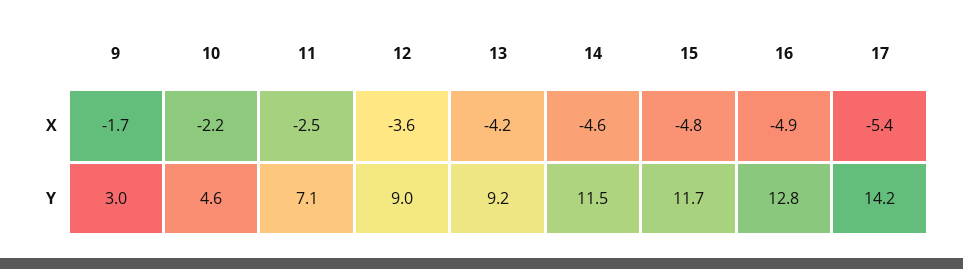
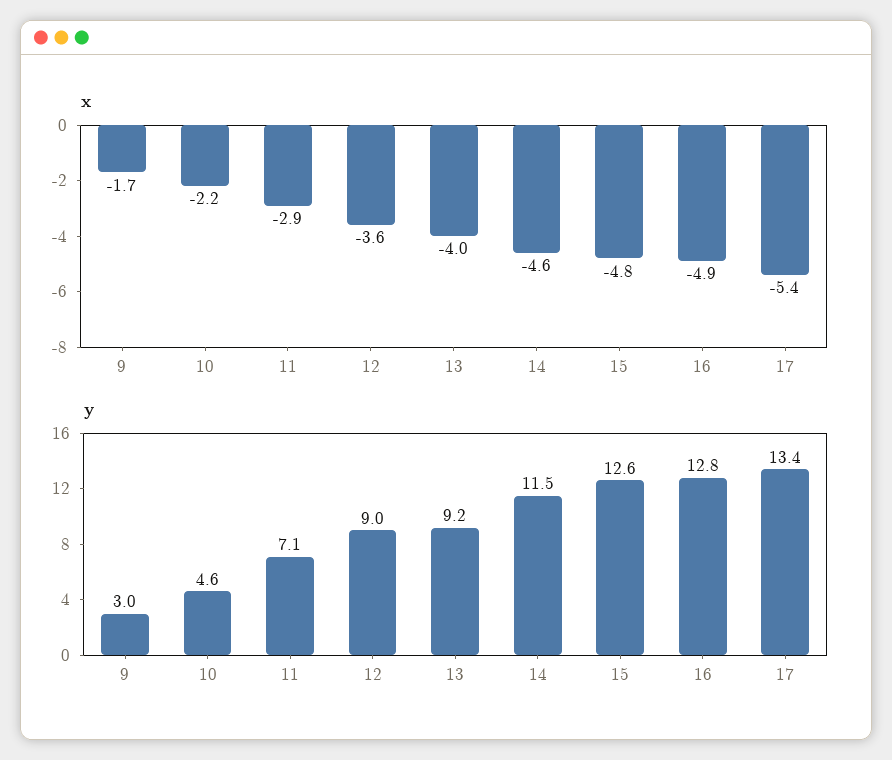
X, 11: -2.5 -> -2.9
X, 13: -4.2 -> -4
Y, 15: 11.7 -> 12.6
Y, 17: 14.2 -> 13.4

